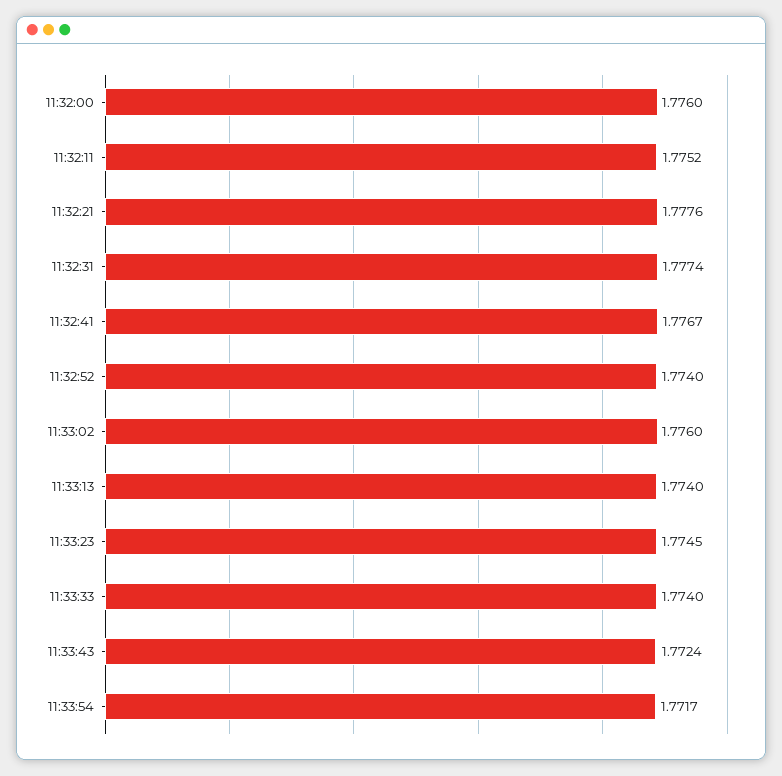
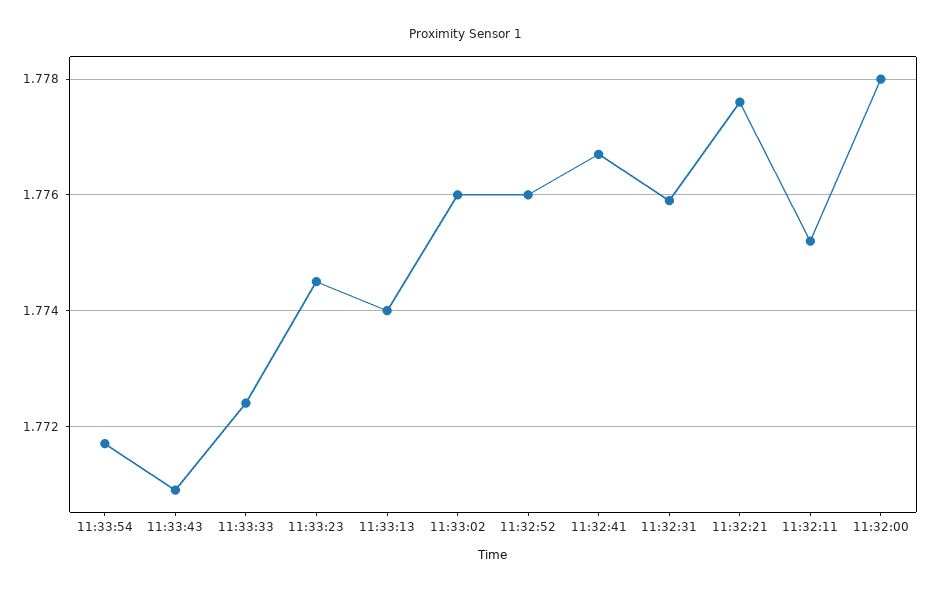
11:32:00: 1.776 -> 1.778
11:32:31: 1.7774 -> 1.776
11:32:52: 1.774 -> 1.776
11:33:33: 1.774 -> 1.7725
11:33:43: 1.7724 -> 1.771

